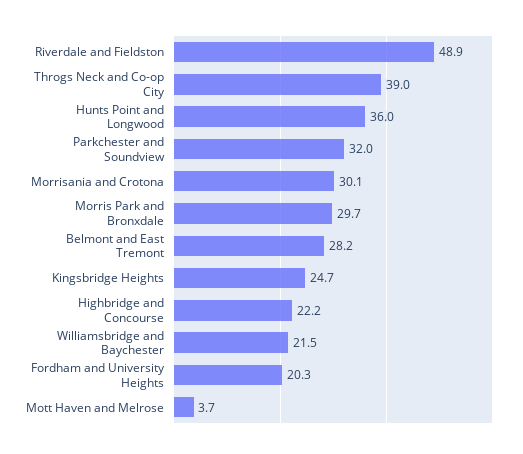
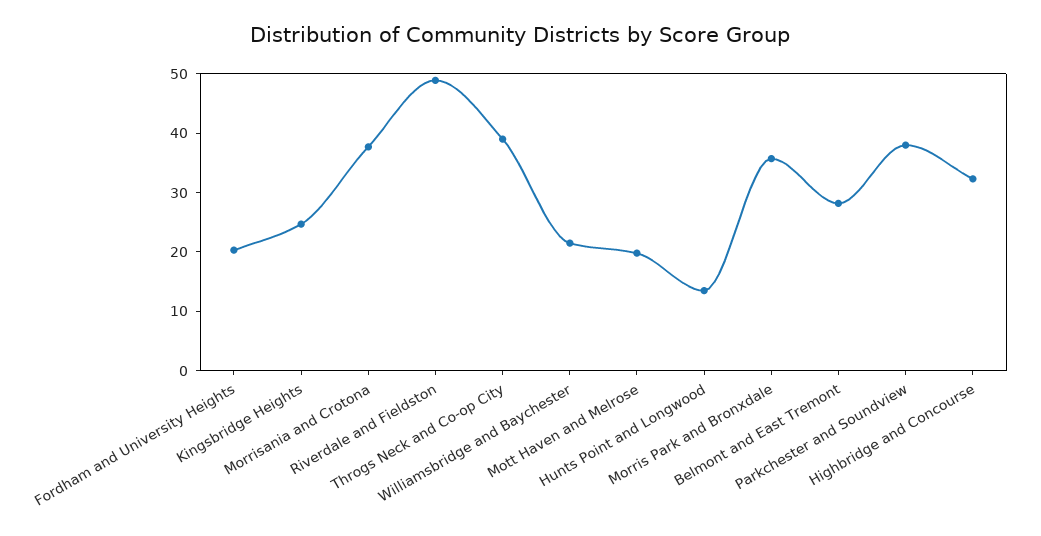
Hunts Point and Longwood: 36 -> 14
Parkchester and Soundview: 32 -> 38
Morrisania and Crotona: 30.1 -> 38
Morris Park and Bronxdale: 29.7 -> 36
Highbridge and Concourse: 22.2 -> 32
Mott Haven and Melrose: 3.7 -> 20

